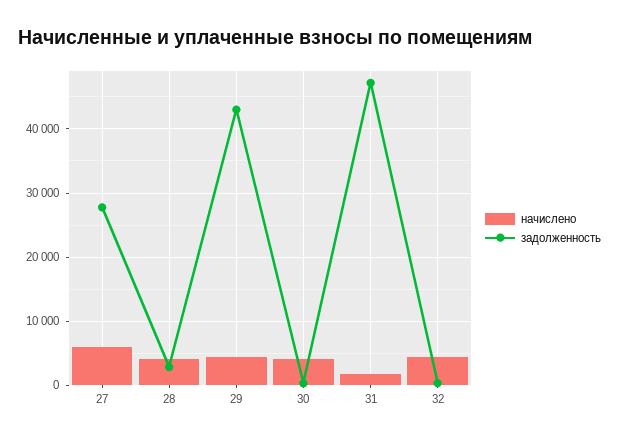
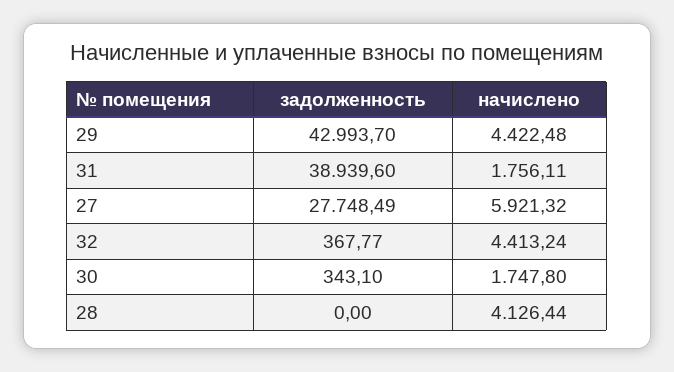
задолженность, 28: 3000 -> 0
начислено, 30: 4000 -> 1747.8
задолженность, 31: 47000 -> 38939.6

